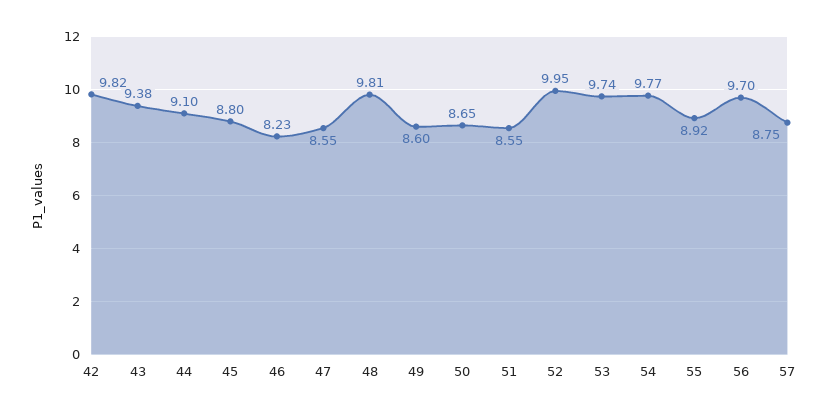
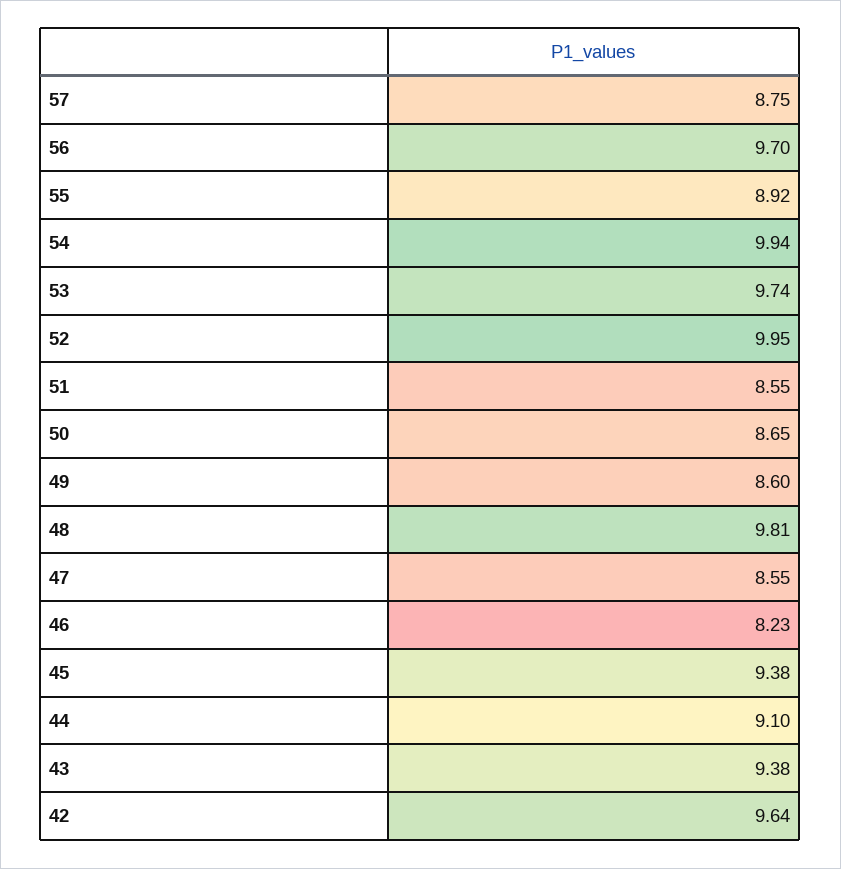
42: 9.82 -> 9.64
45: 8.8 -> 9.38
54: 9.77 -> 9.94

